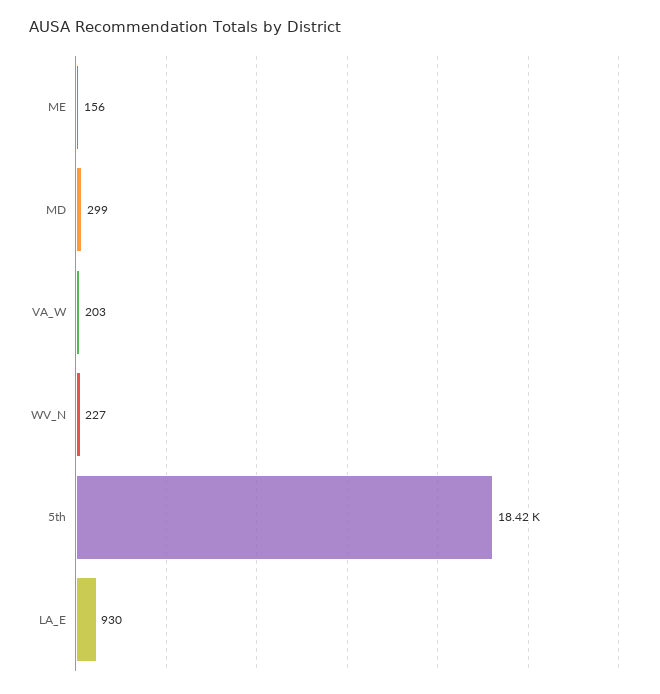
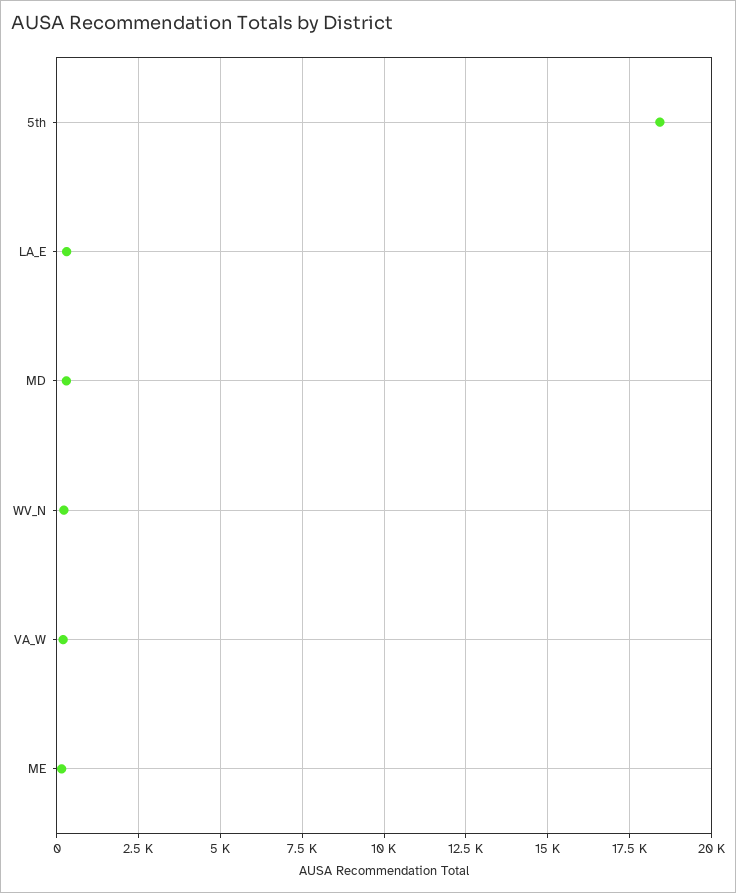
LA_E: 930 -> 250

